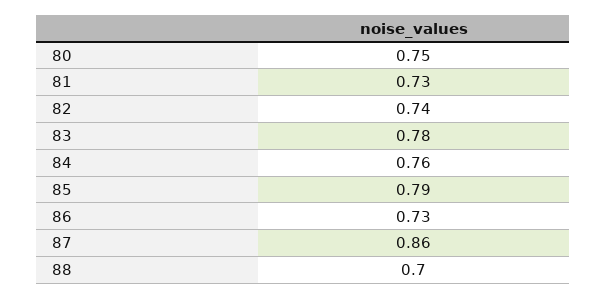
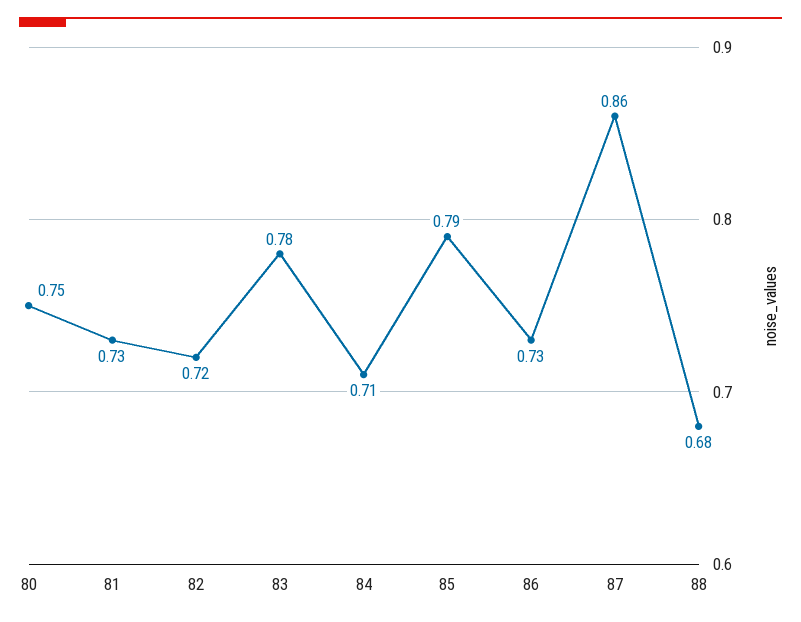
82: 0.74 -> 0.72
84: 0.76 -> 0.71
88: 0.7 -> 0.68

